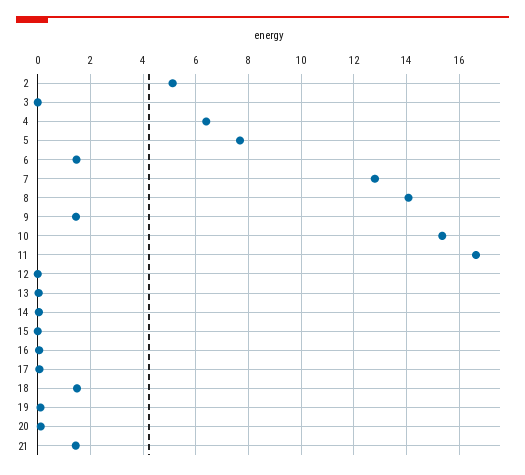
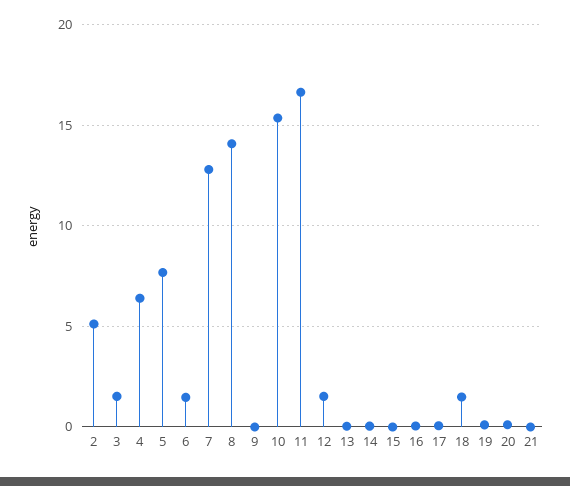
3: 0 -> 1.5
9: 1.5 -> 0
12: 0 -> 1.5
21: 1.5 -> 0

